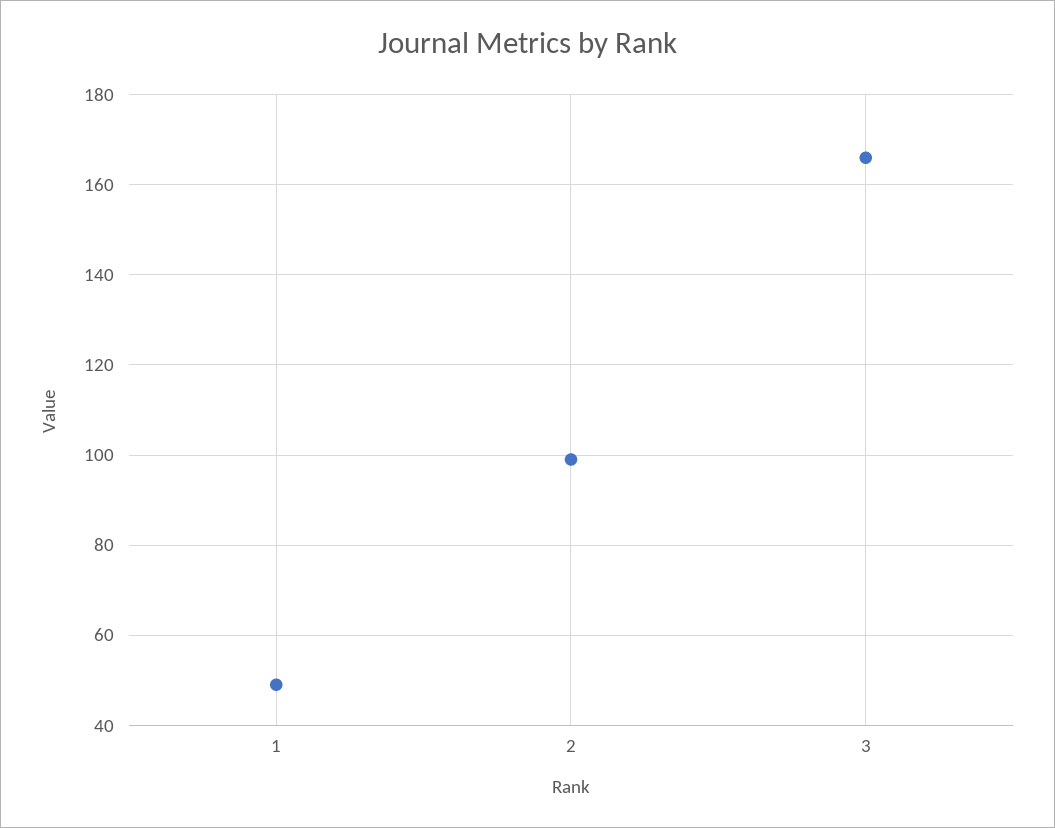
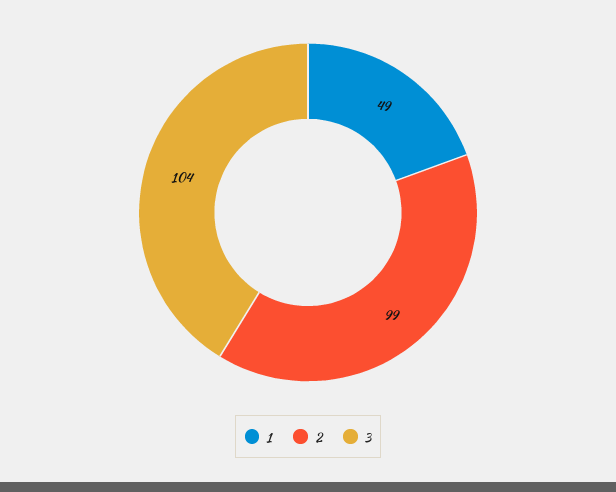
3: 165 -> 104

